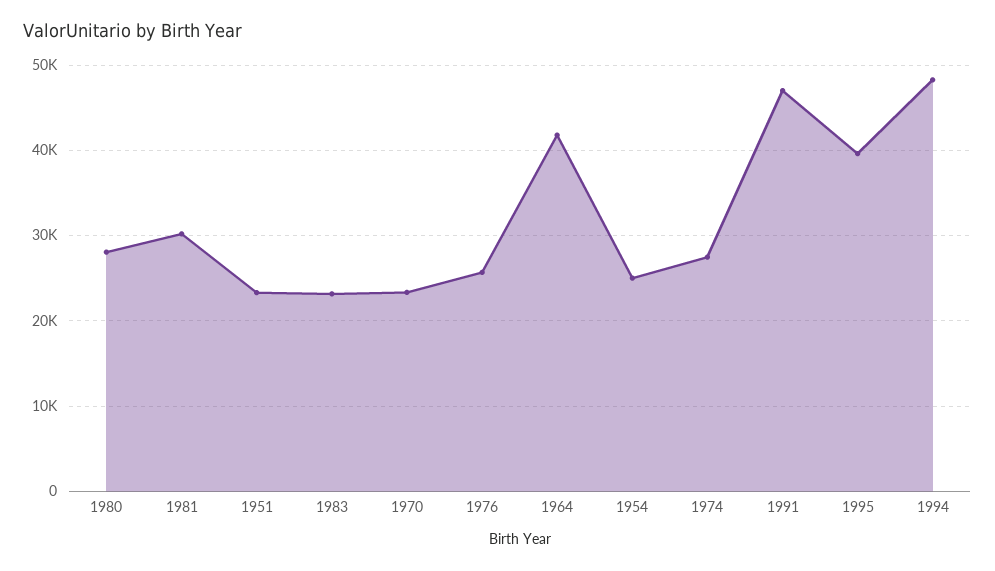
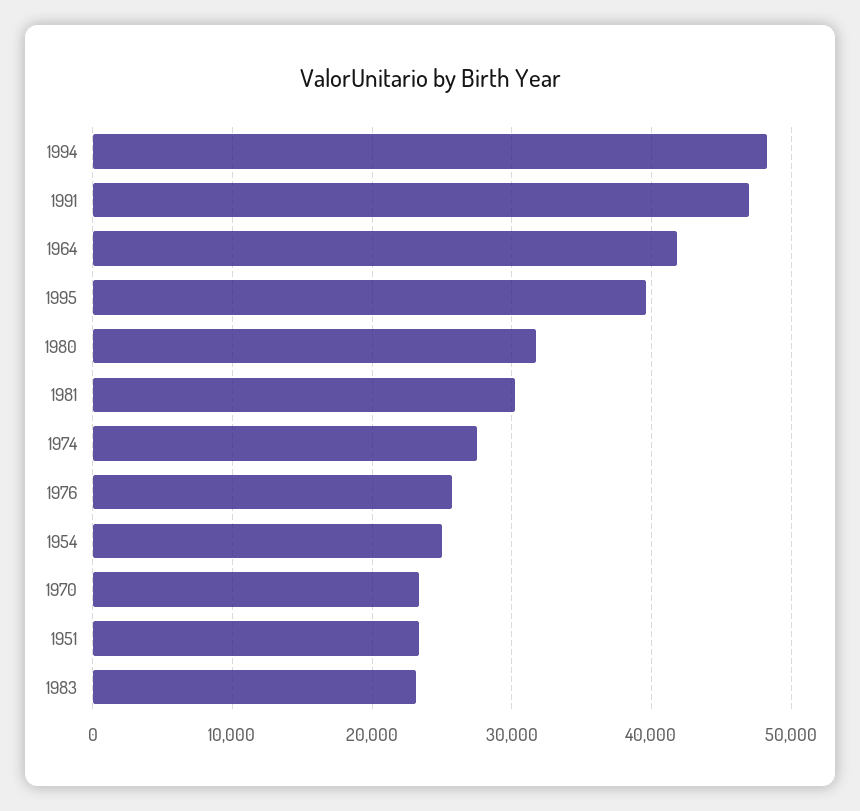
1980: 28000 -> 32000

